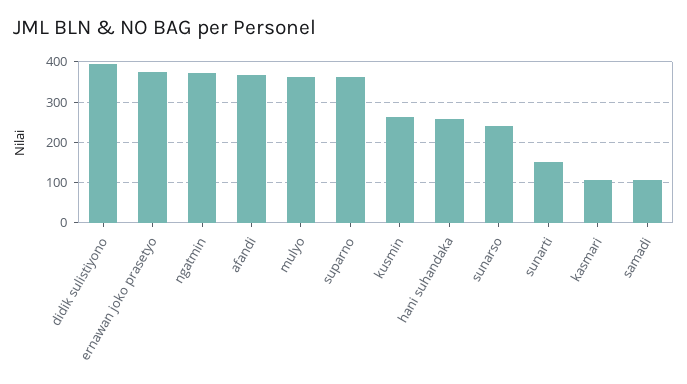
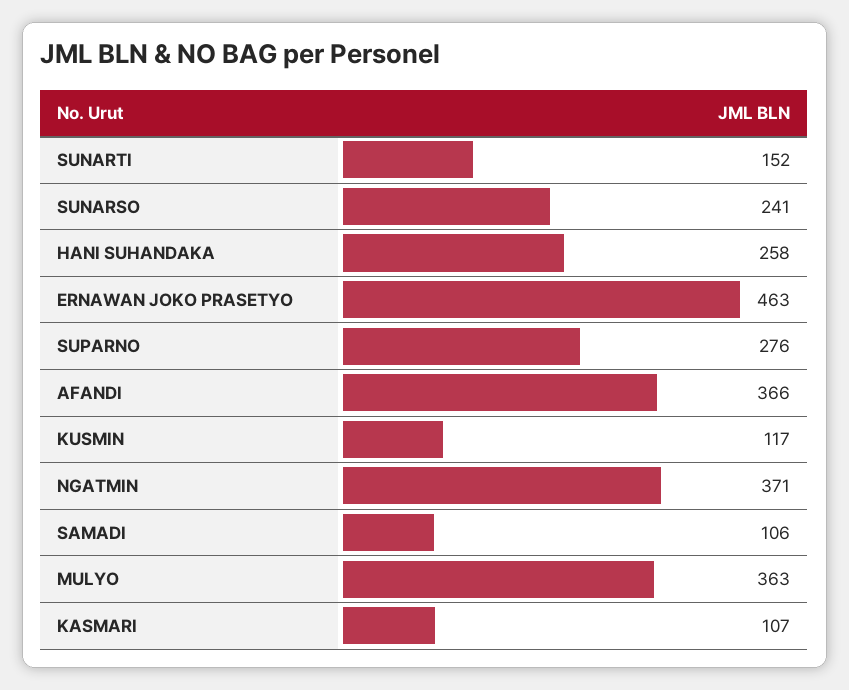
didik sulistiyono: 400 -> none
ernawan joko prasetyo: 380 -> 463
suparno: 360 -> 276
kusmin: 260 -> 117

